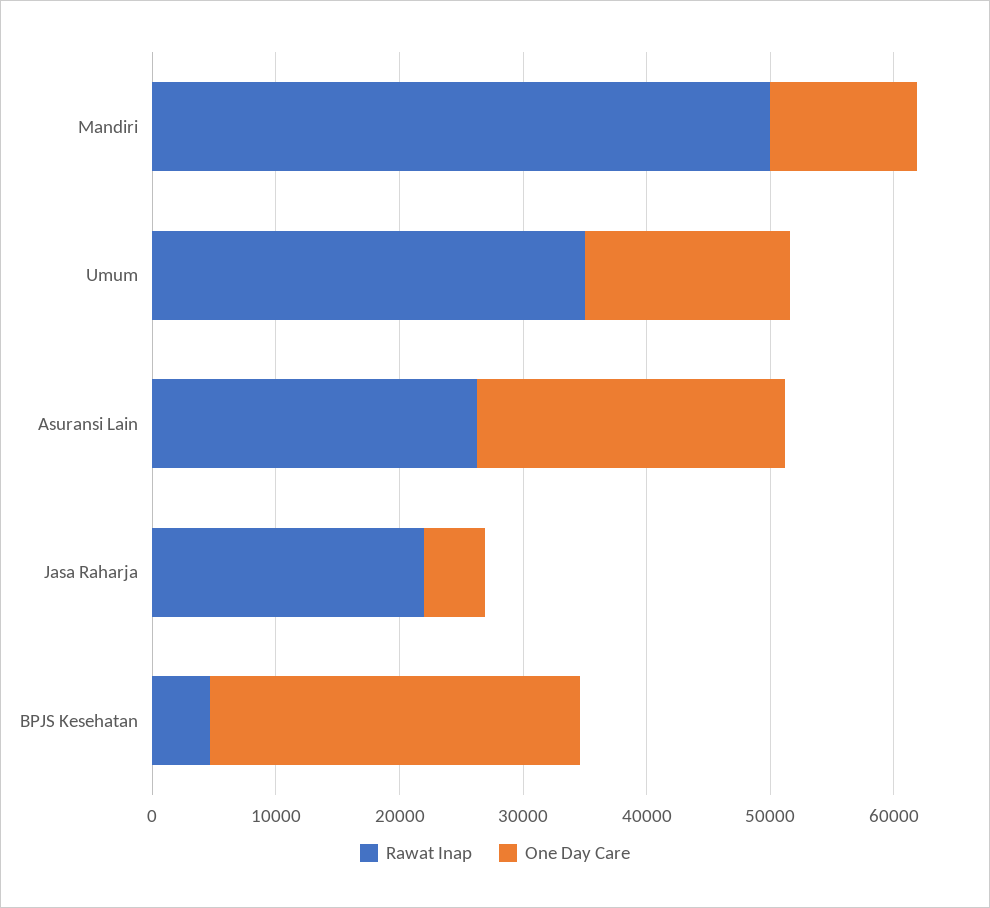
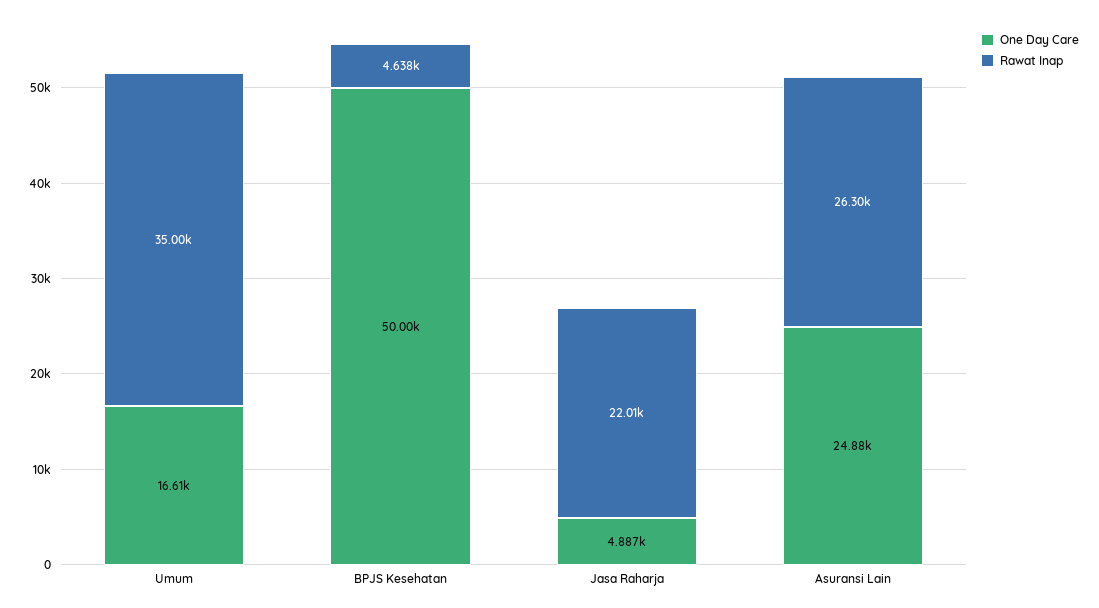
Rawat Inap, Mandiri: 50000 -> none
One Day Care, Mandiri: 12000 -> none
One Day Care, BPJS Kesehatan: 30000 -> 50000

